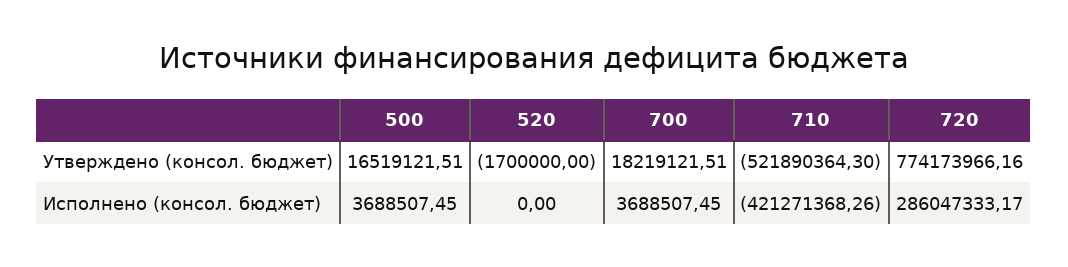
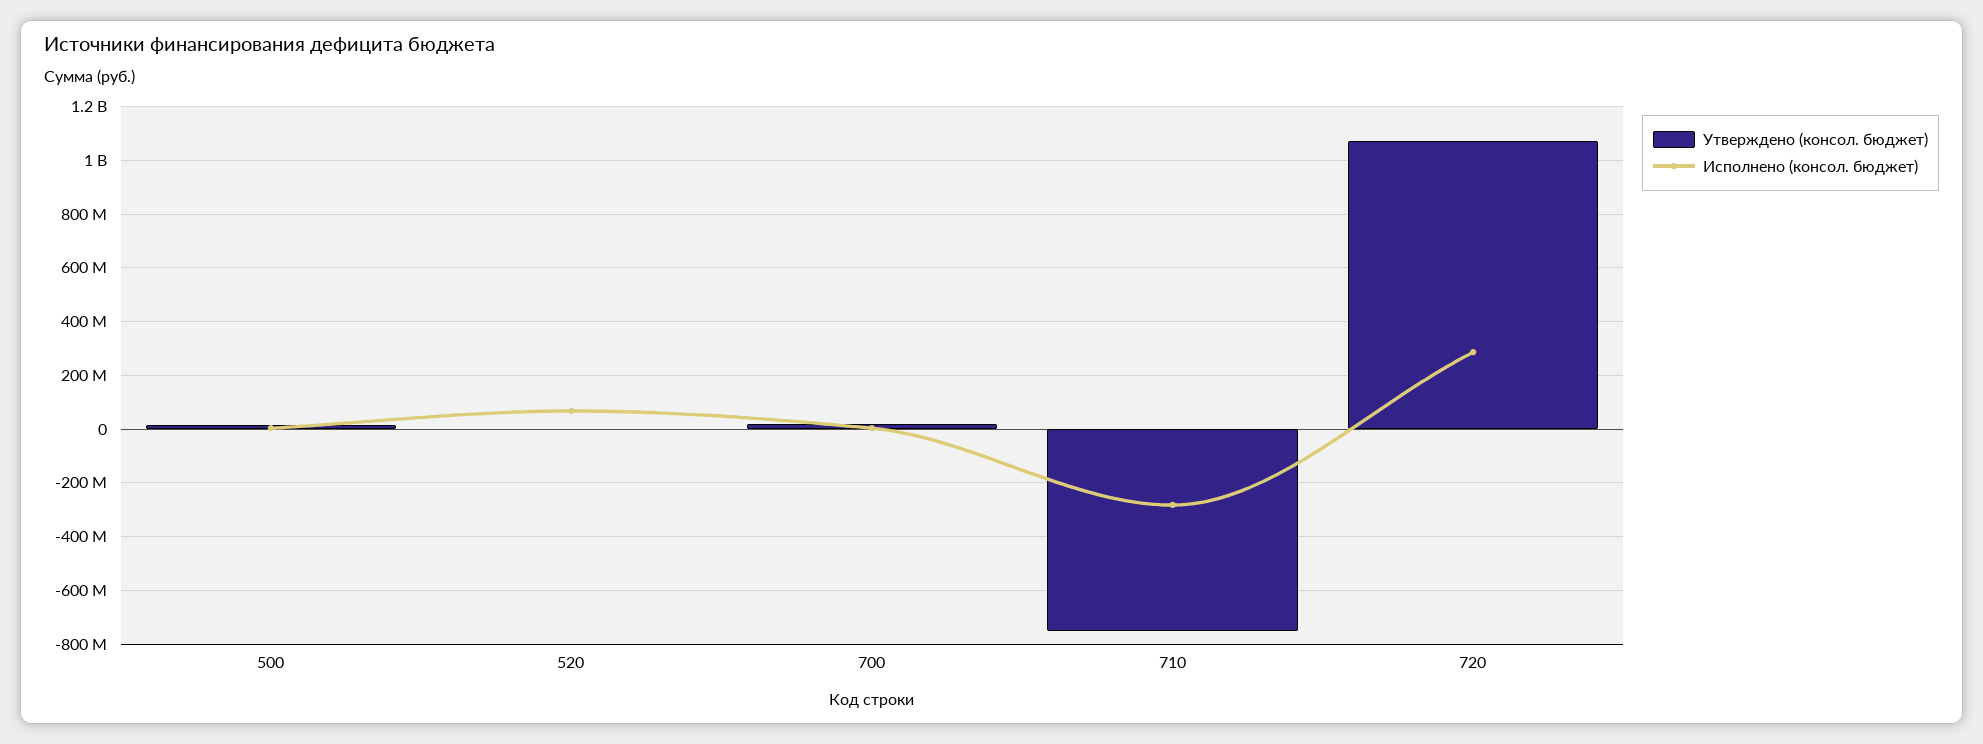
Утверждено (консол. бюджет), 710: -521890364.3 -> -750000000
Утверждено (консол. бюджет), 720: 774173966.16 -> 1075000000
Исполнено (консол. бюджет), 520: 0 -> 75000000
Исполнено (консол. бюджет), 710: -421271368.26 -> -275000000

